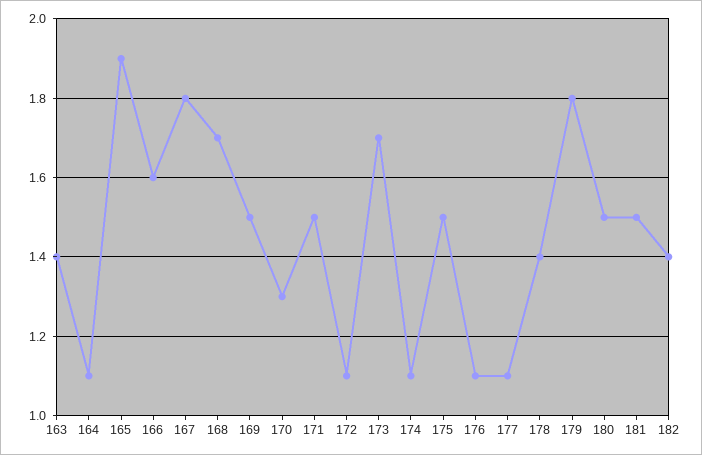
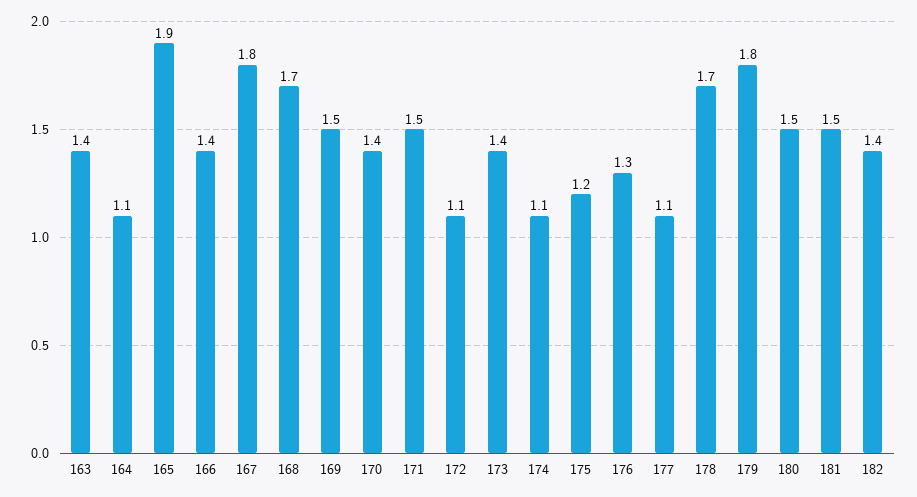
166: 1.6 -> 1.4
170: 1.3 -> 1.4
173: 1.7 -> 1.4
175: 1.5 -> 1.2
176: 1.1 -> 1.3
178: 1.4 -> 1.7

